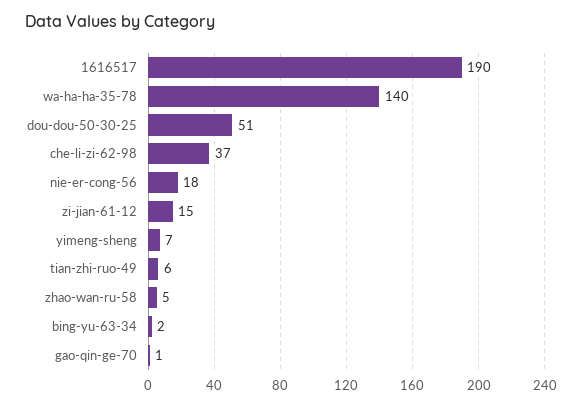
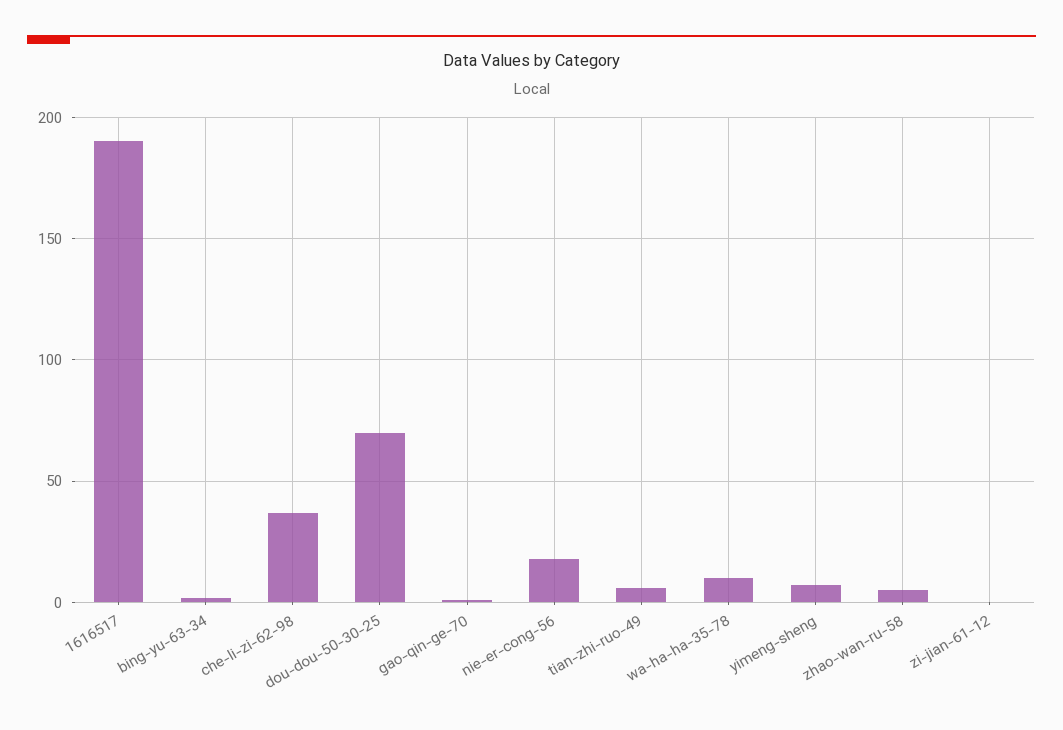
wa-ha-ha-35-78: 140 -> 10
dou-dou-50-30-25: 51 -> 70
zi-jian-61-12: 15 -> 0

